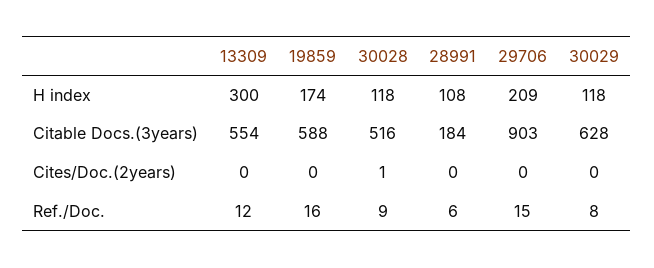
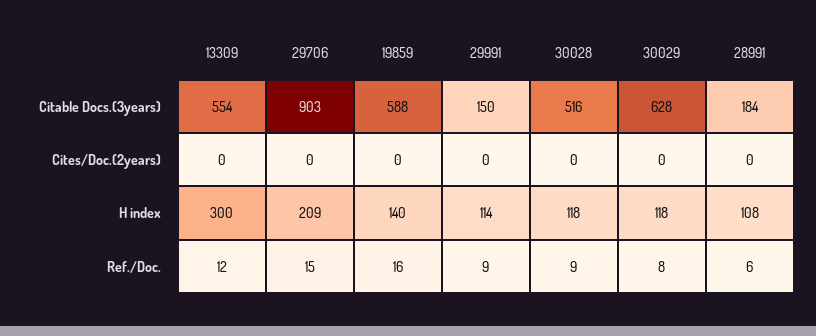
19859, H index: 174 -> 140
30028, Cites/Doc.(2years): 1 -> 0
29991, Citable Docs.(3years): none -> 150
29991, Cites/Doc.(2years): none -> 0
29991, H index: none -> 114
29991, Ref./Doc.: none -> 9

